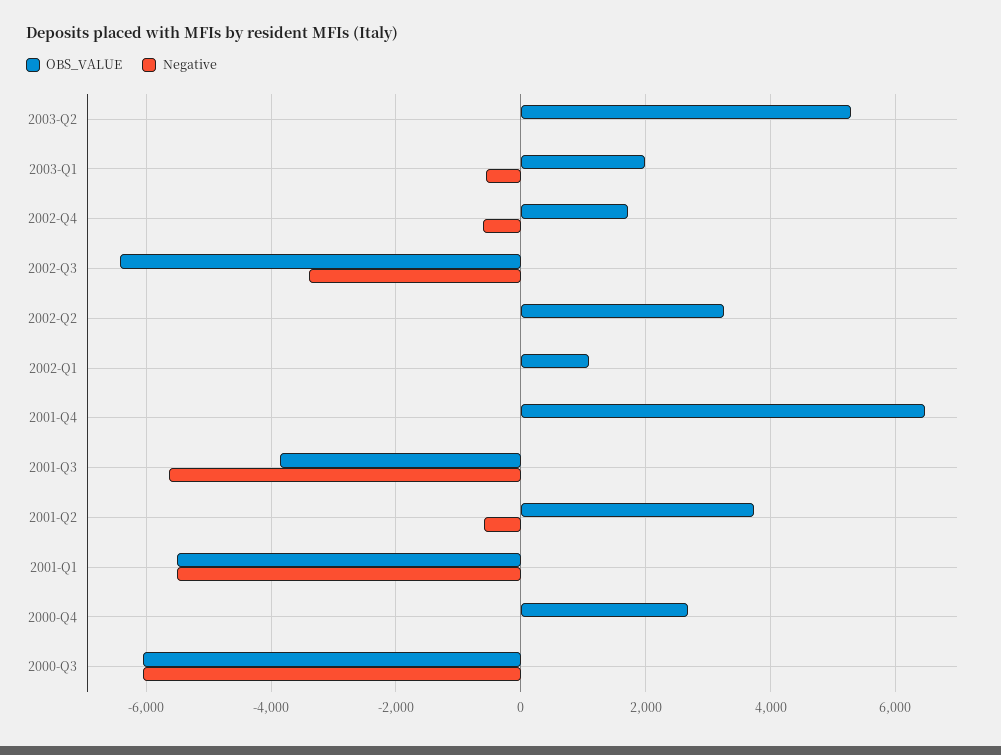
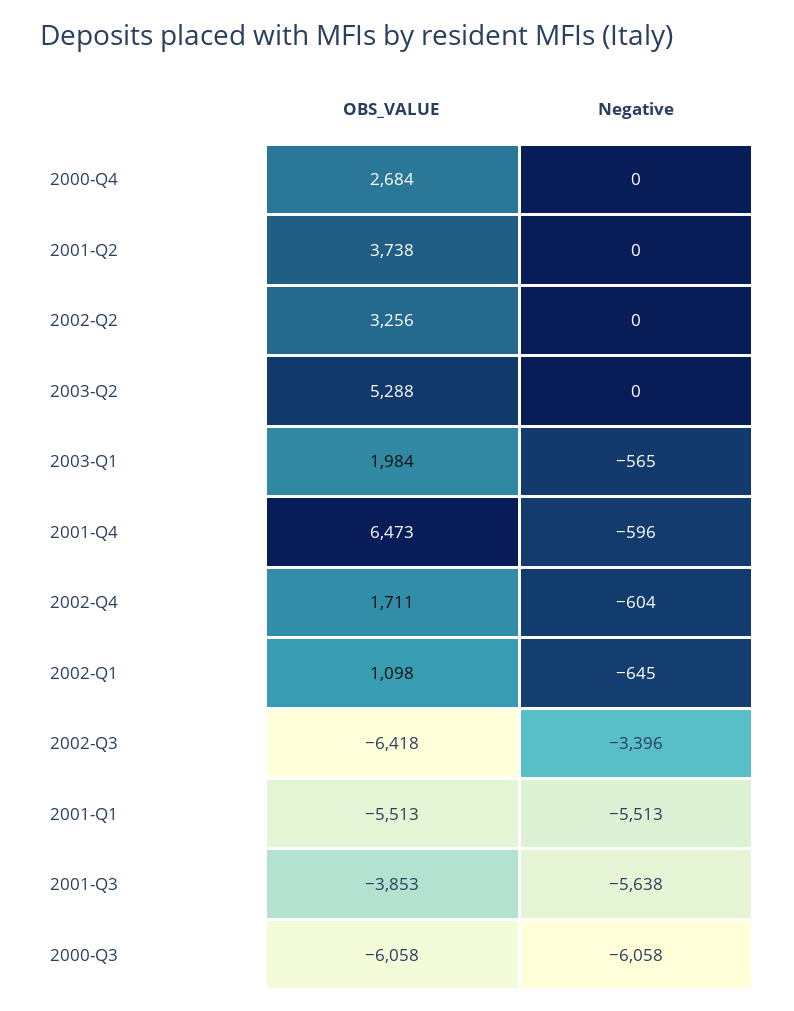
Negative, 2002-Q1: 0 -> -645
Negative, 2001-Q4: 0 -> -596
Negative, 2001-Q2: -600 -> 0

